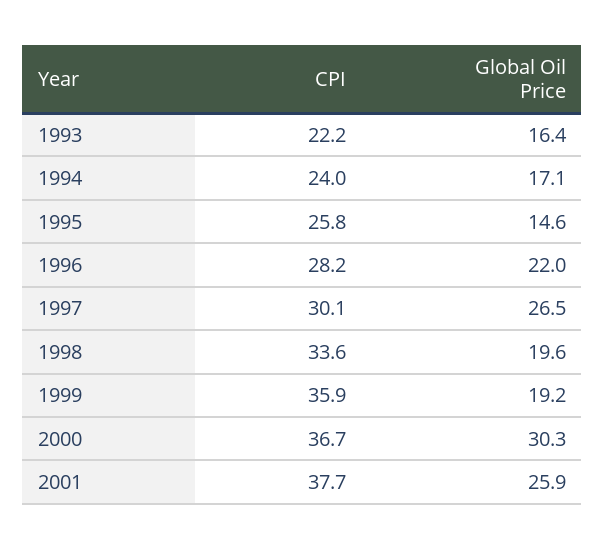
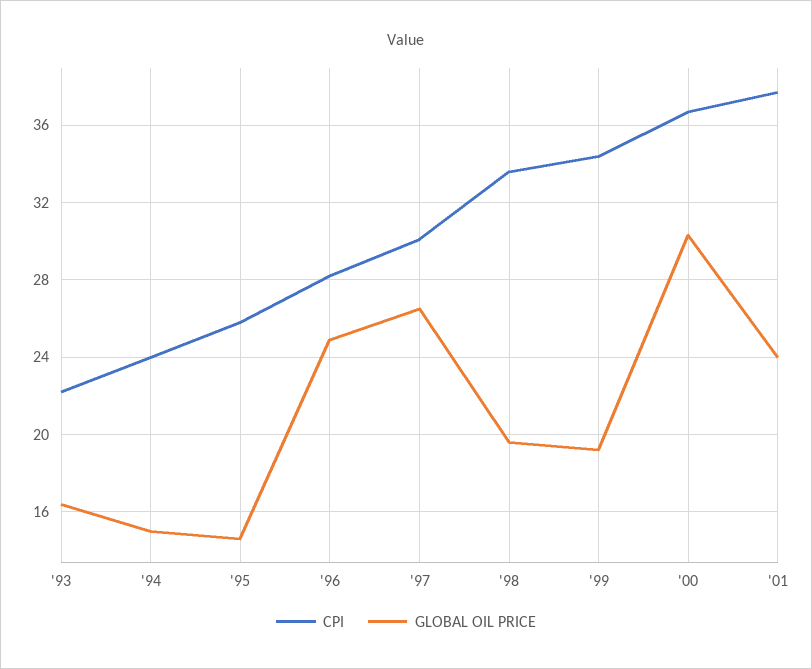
Global Oil Price, 1994: 17.1 -> 15
Global Oil Price, 1996: 22 -> 25
CPI, 1999: 35.9 -> 34.5
Global Oil Price, 2001: 25.9 -> 24

